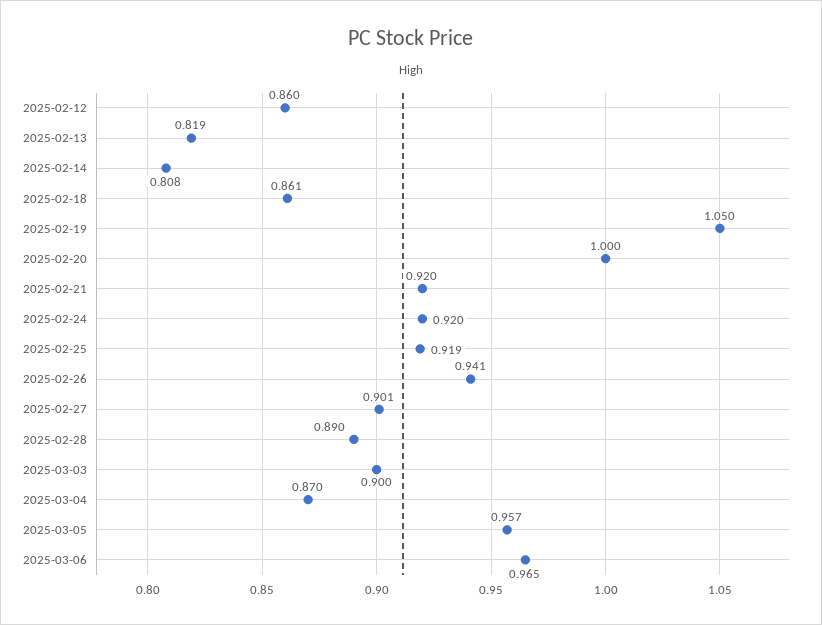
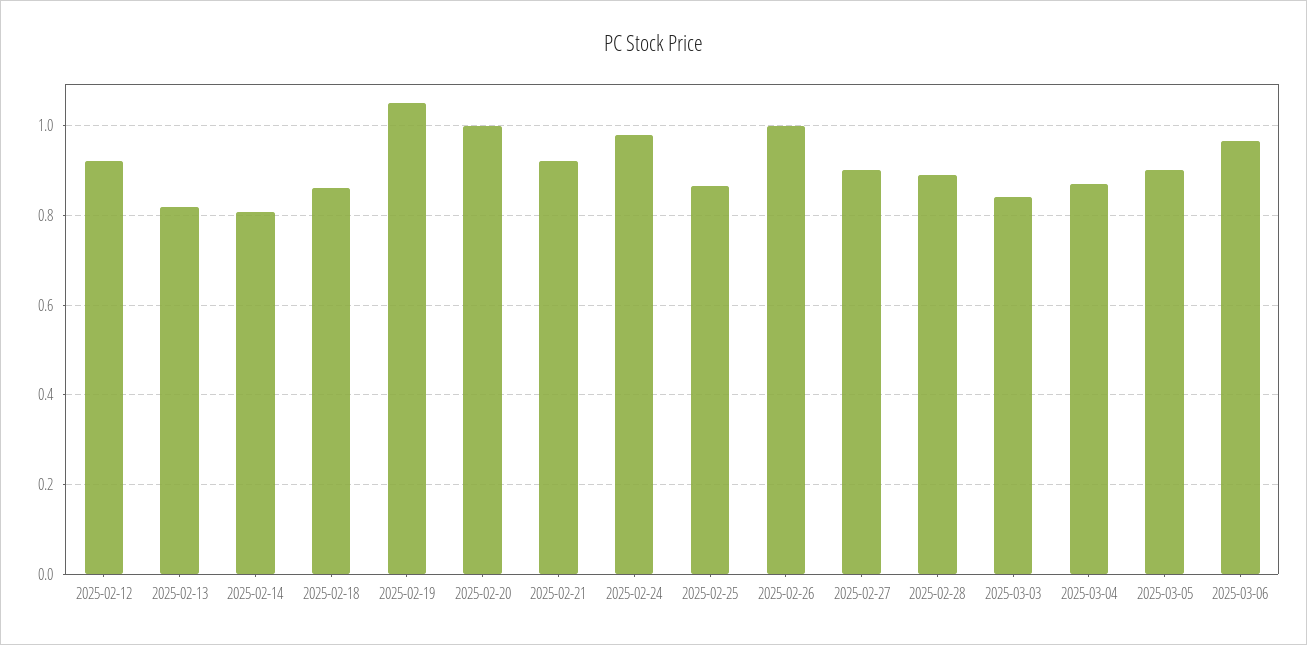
2025-02-12: 0.86 -> 0.92
2025-02-24: 0.92 -> 0.98
2025-02-25: 0.919 -> 0.86
2025-02-26: 0.941 -> 1
2025-03-03: 0.9 -> 0.84
2025-03-05: 0.957 -> 0.9

